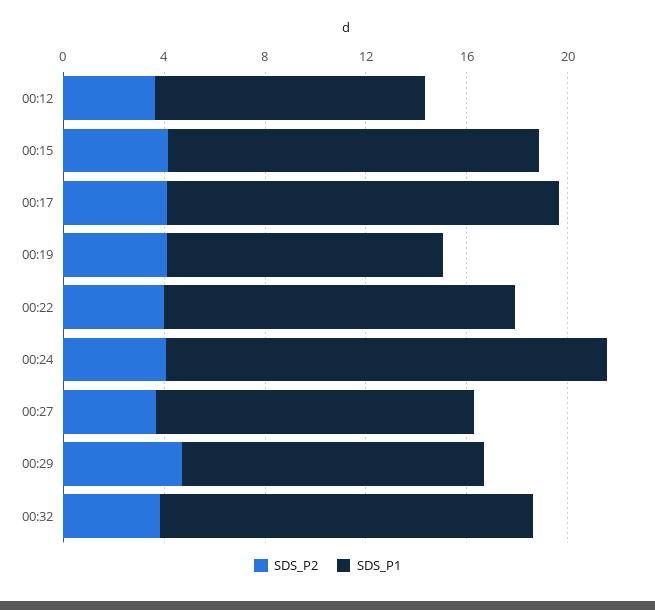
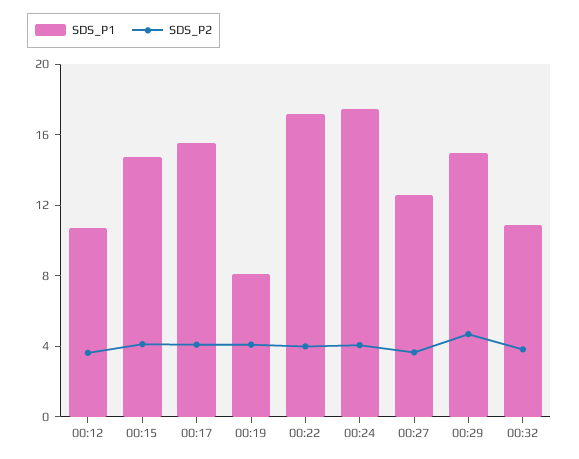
SDS_P1, 00:19: 11 -> 8
SDS_P1, 00:22: 14 -> 17
SDS_P1, 00:29: 12 -> 15
SDS_P1, 00:32: 15 -> 11

